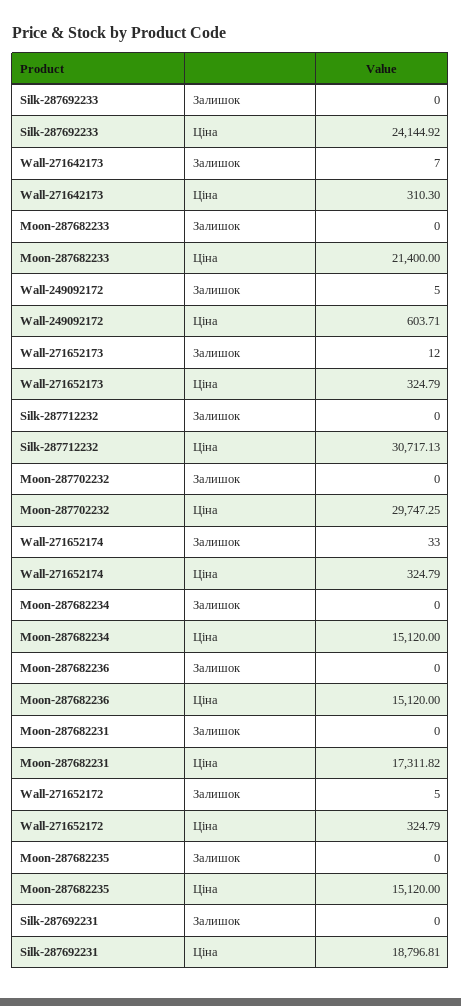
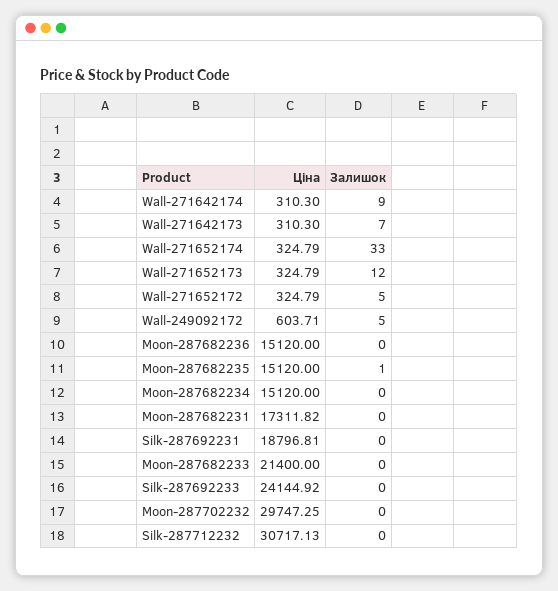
Moon-287682235, Залишок: 0 -> 1
Wall-271642174, Ціна: none -> 310.3
Wall-271642174, Залишок: none -> 9

